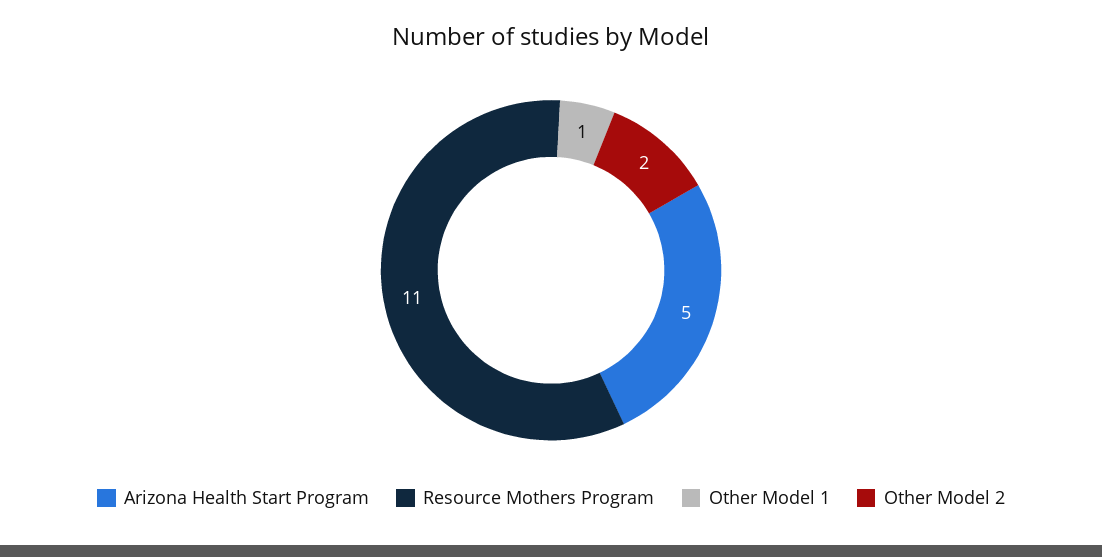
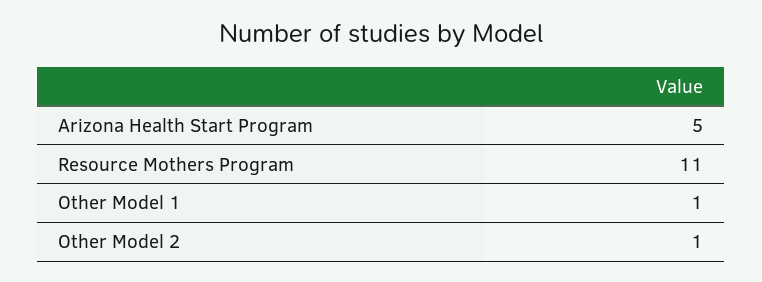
Other Model 2: 2 -> 1

